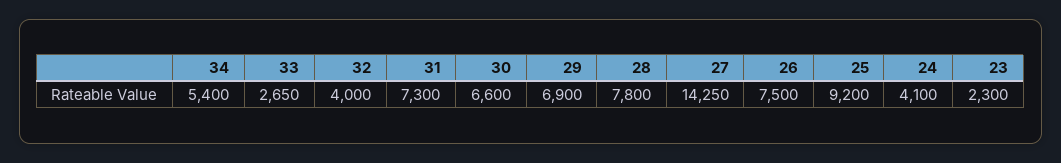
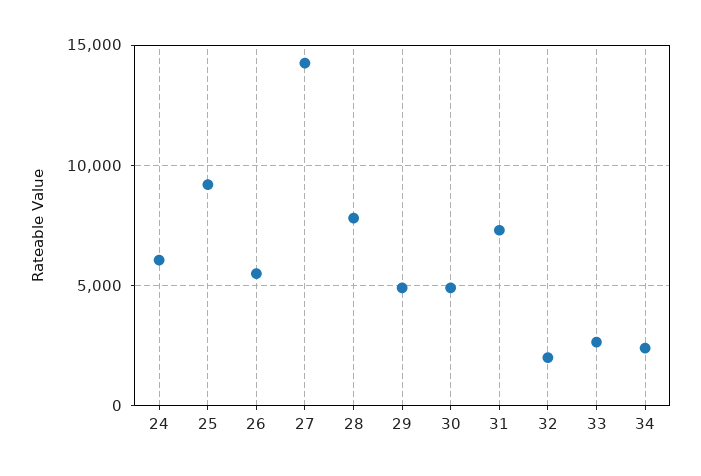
34: 5400 -> 2500
32: 4000 -> 2000
30: 6600 -> 5000
29: 6900 -> 5000
26: 7500 -> 5500
24: 4100 -> 6000
23: 2300 -> none

